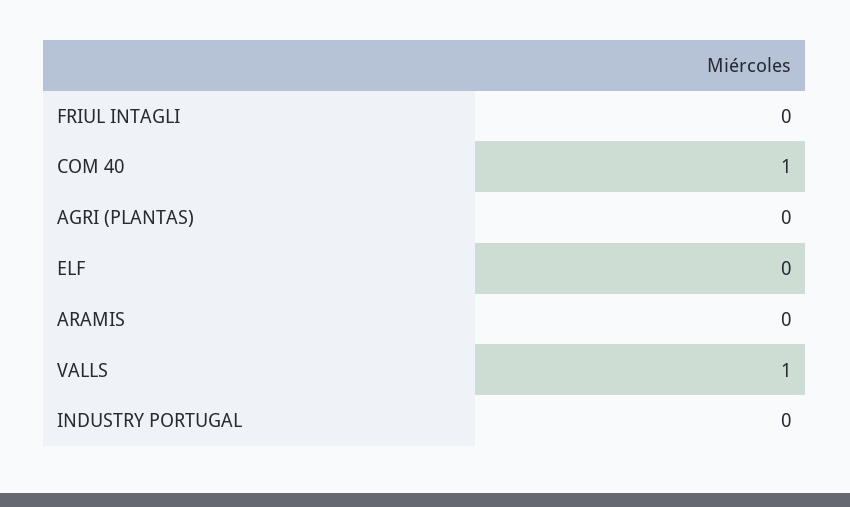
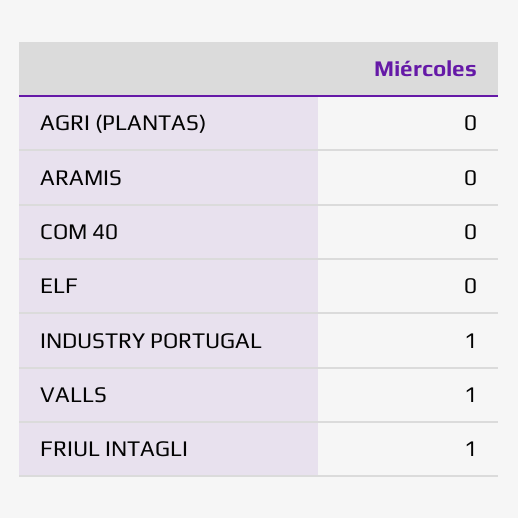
FRIUL INTAGLI: 0 -> 1
COM 40: 1 -> 0
INDUSTRY PORTUGAL: 0 -> 1

